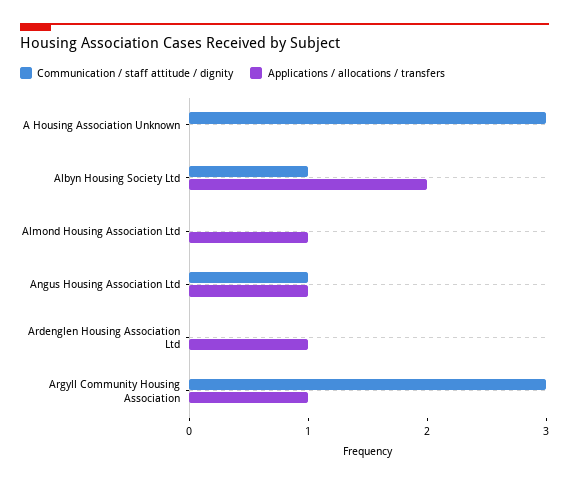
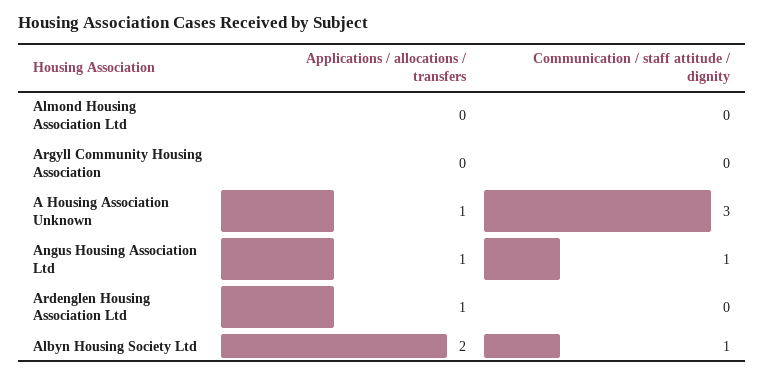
Applications / allocations / transfers, A Housing Association Unknown: 0 -> 1
Applications / allocations / transfers, Almond Housing Association Ltd: 1 -> 0
Communication / staff attitude / dignity, Argyll Community Housing Association: 3 -> 0
Applications / allocations / transfers, Argyll Community Housing Association: 1 -> 0

